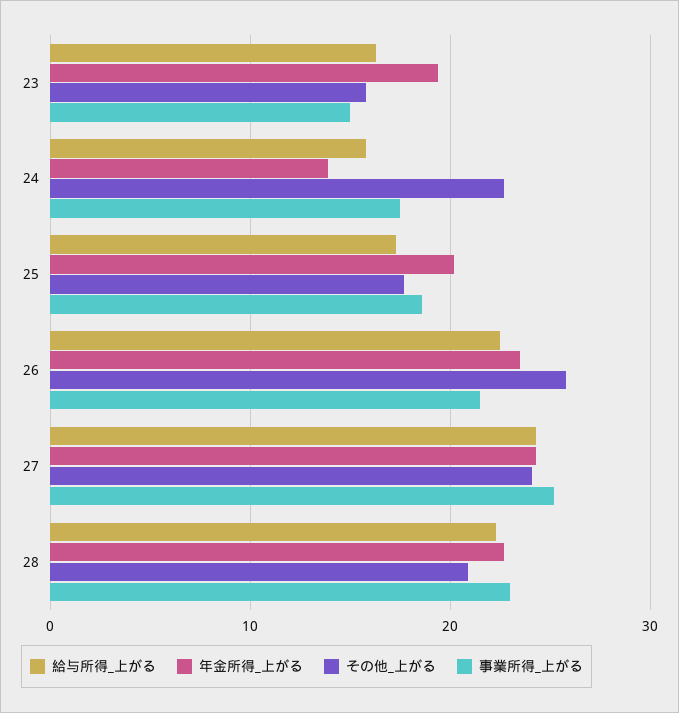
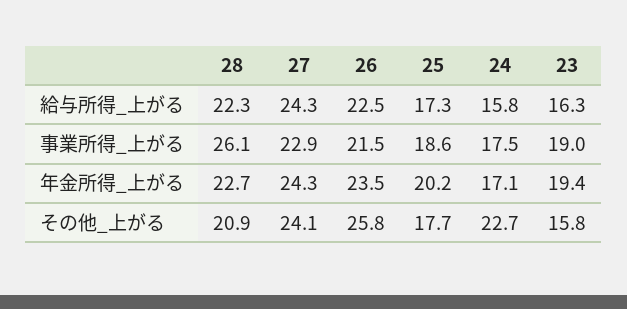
事業所得_上がる, 23: 15 -> 19
年金所得_上がる, 24: 14 -> 17.1
事業所得_上がる, 27: 25 -> 22.9
事業所得_上がる, 28: 23 -> 26.1

